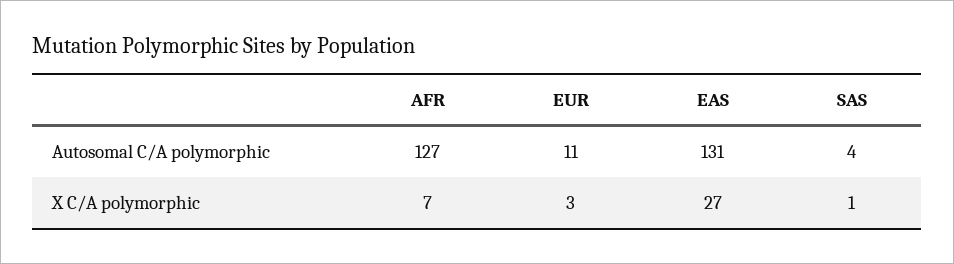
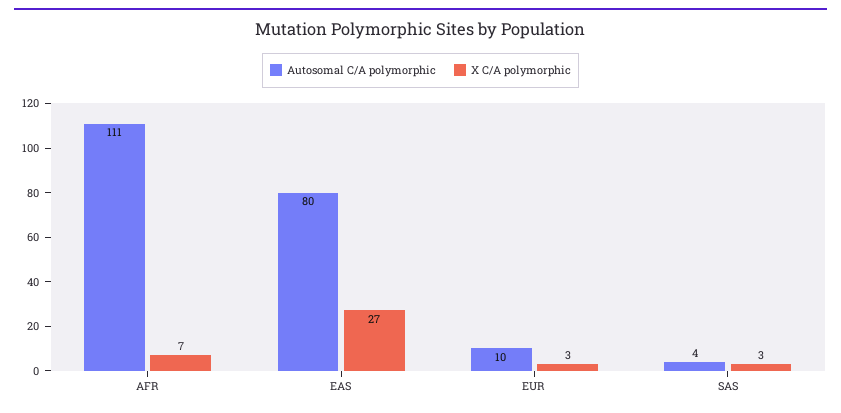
Autosomal C/A polymorphic, AFR: 127 -> 111
Autosomal C/A polymorphic, EUR: 11 -> 10
Autosomal C/A polymorphic, EAS: 131 -> 80
X C/A polymorphic, SAS: 1 -> 3

